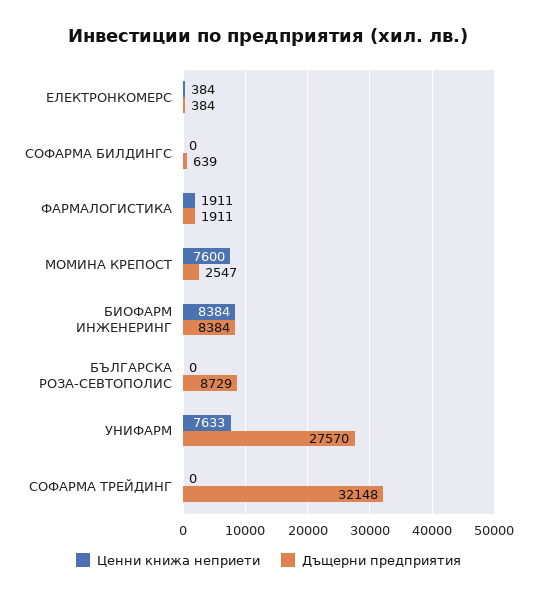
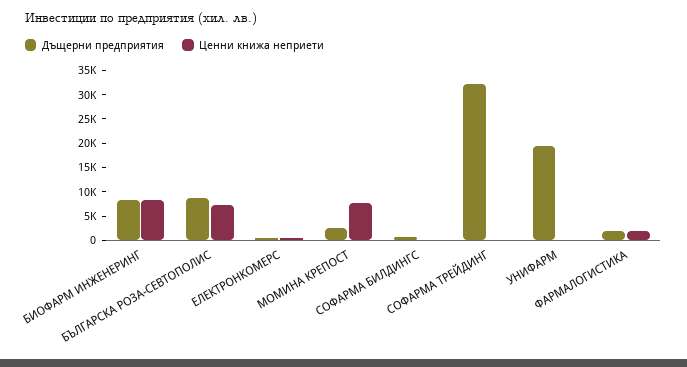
Ценни книжа неприети, БЪЛГАРСКА РОЗА-СЕВТОПОЛИС: 0 -> 7500
Ценни книжа неприети, УНИФАРМ: 7633 -> 0
Дъщерни предприятия, УНИФАРМ: 27570 -> 20000

